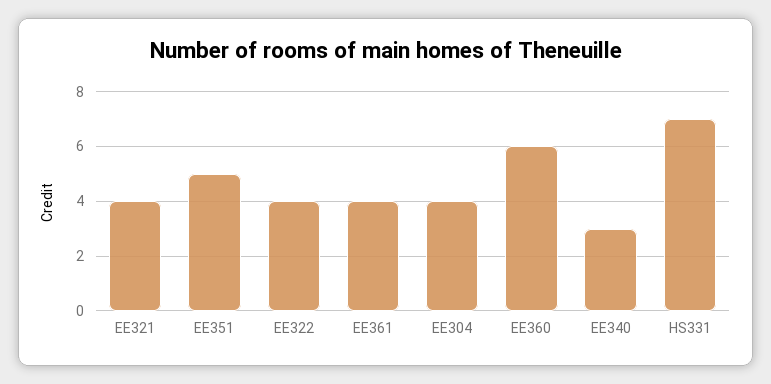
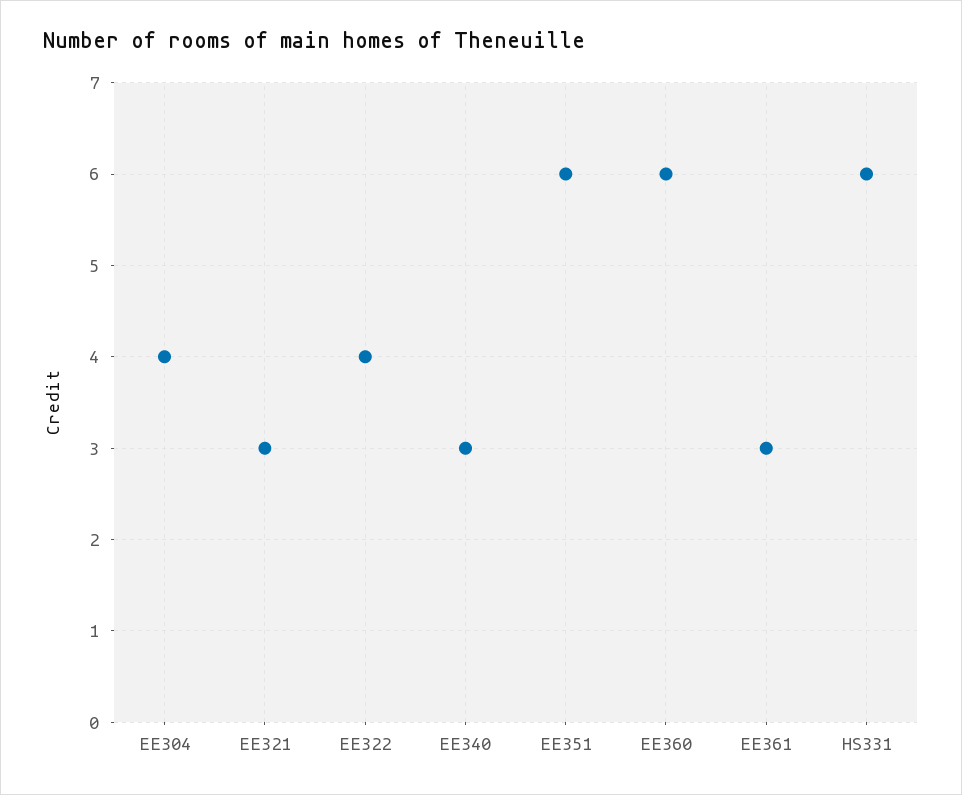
EE321: 4 -> 3
EE351: 5 -> 6
EE361: 4 -> 3
HS331: 7 -> 6

